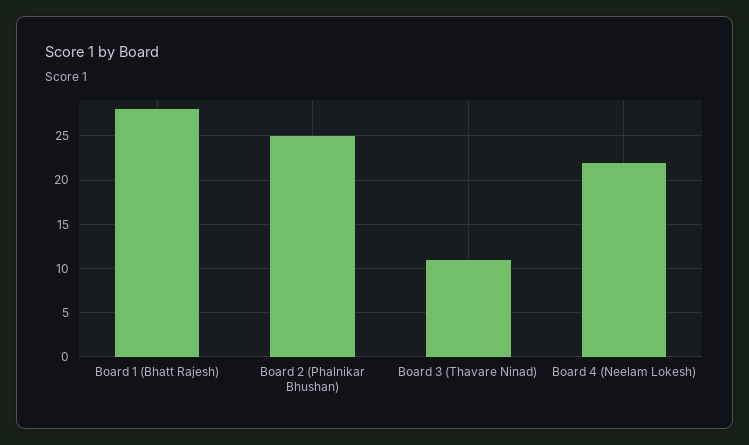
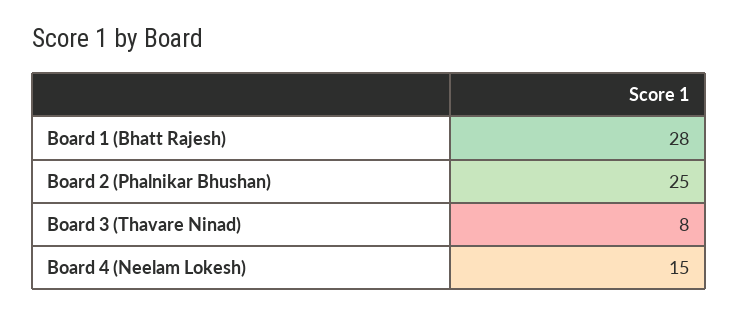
Board 3 (Thavare Ninad): 11 -> 8
Board 4 (Neelam Lokesh): 22 -> 15

